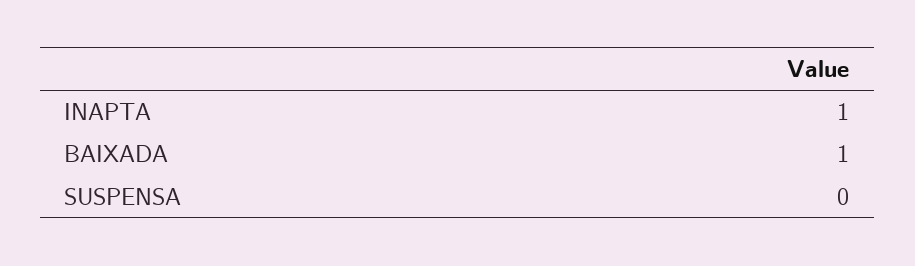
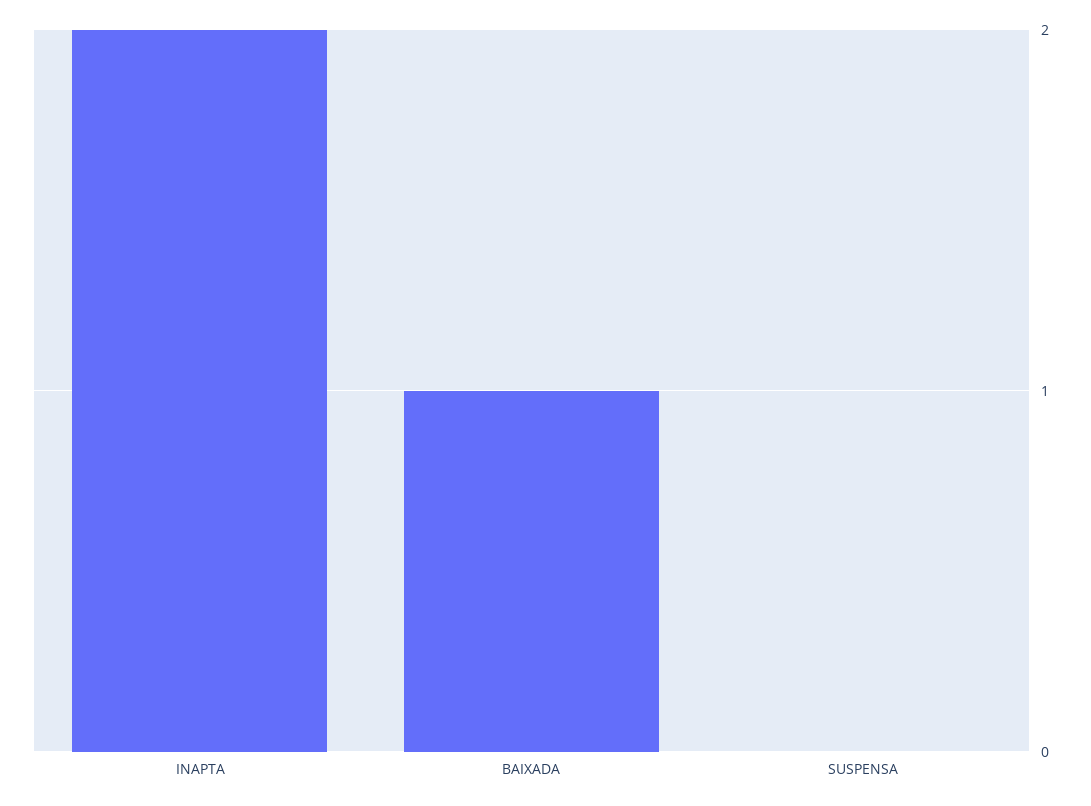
INAPTA: 1 -> 2

